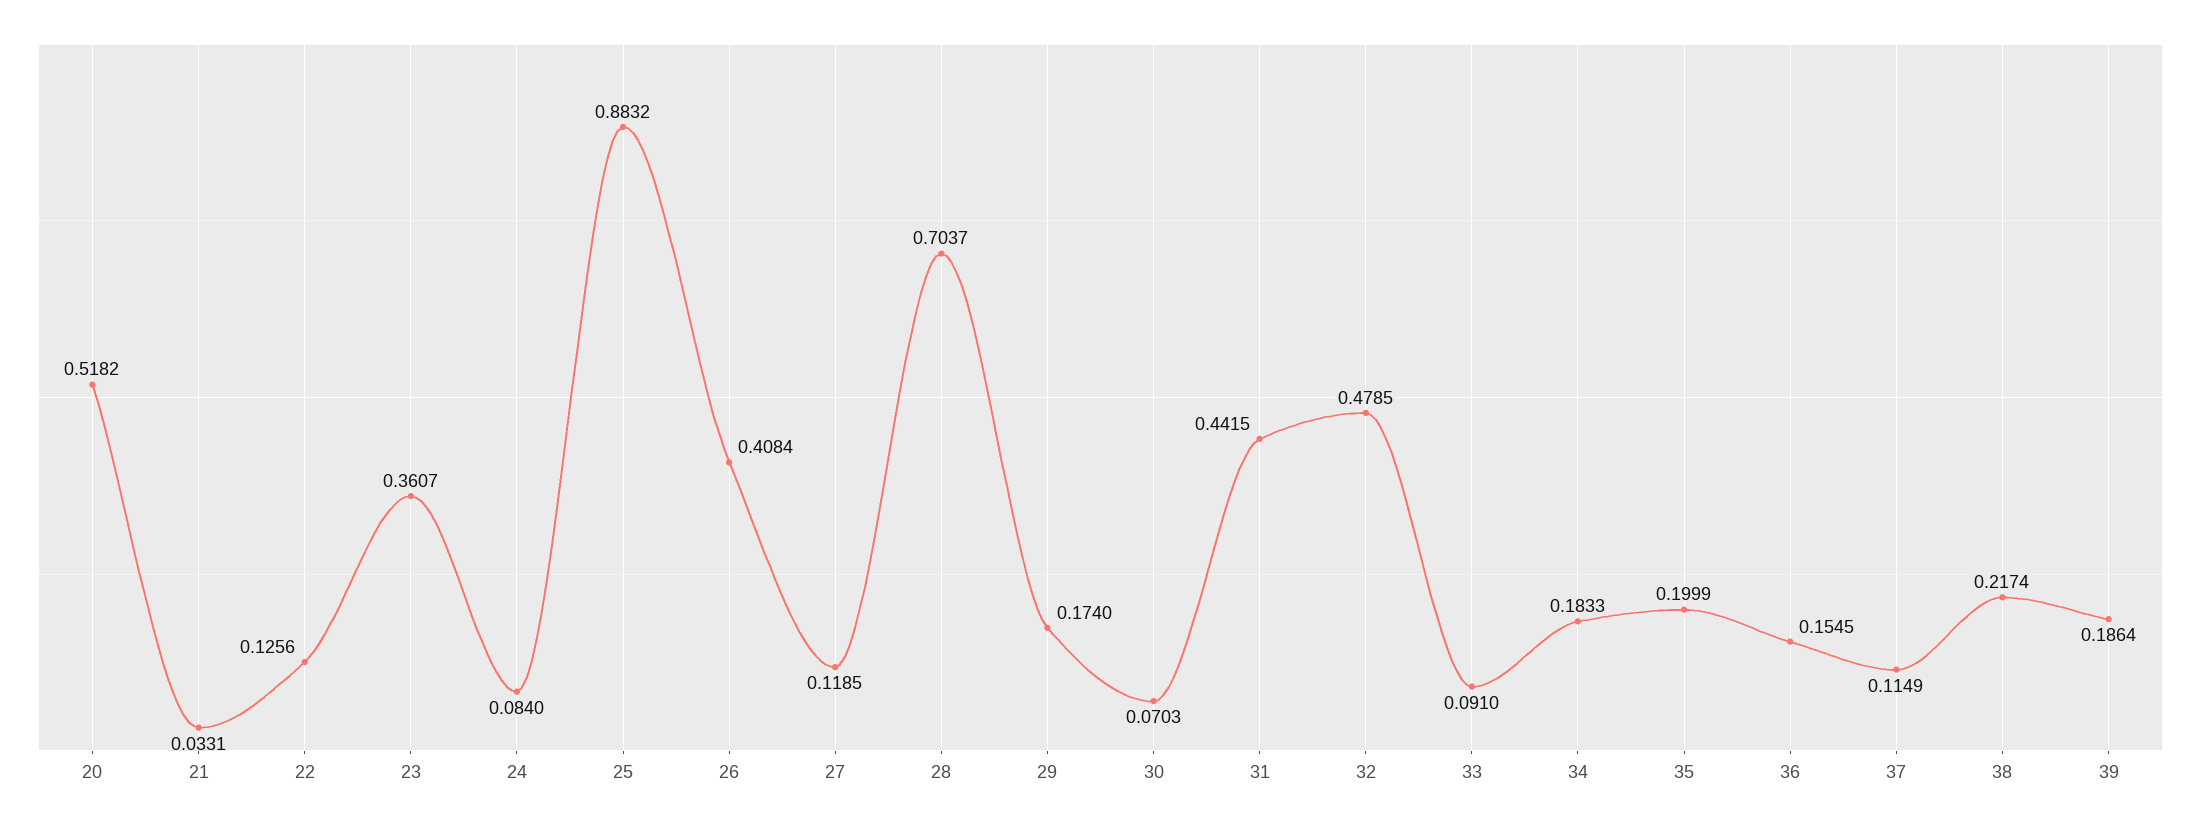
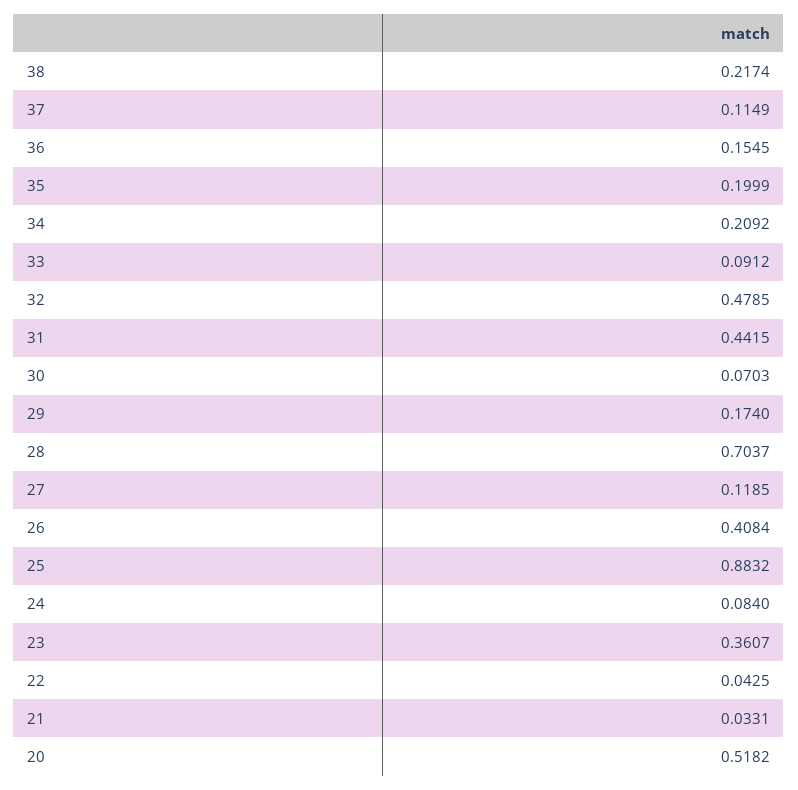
22: 0.1256 -> 0.0425
33: 0.091 -> 0.0912
34: 0.1833 -> 0.2092
39: 0.1864 -> none

